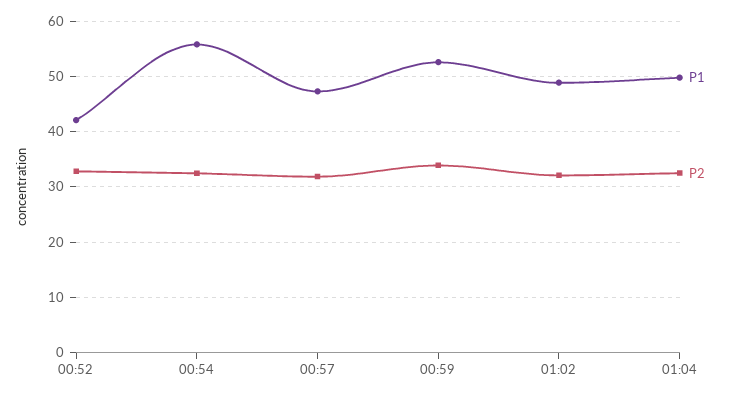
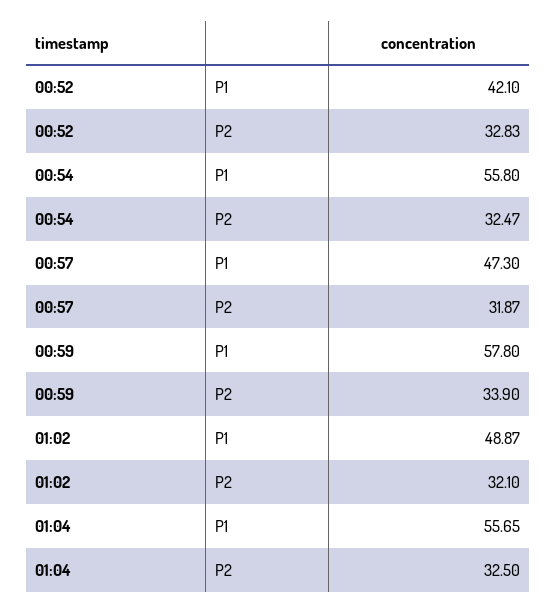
P1, 00:59: 52 -> 57.8
P1, 01:04: 50 -> 55.65

